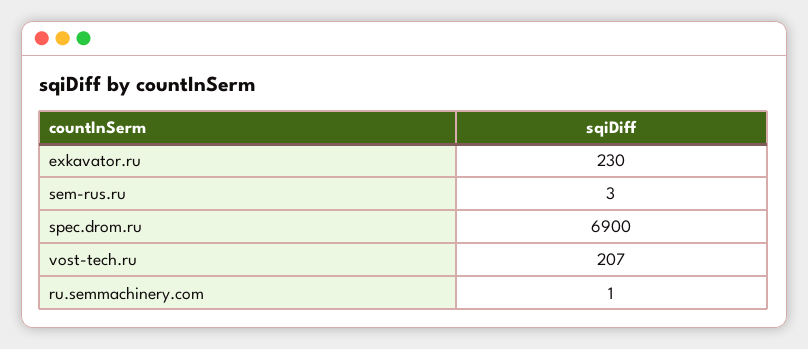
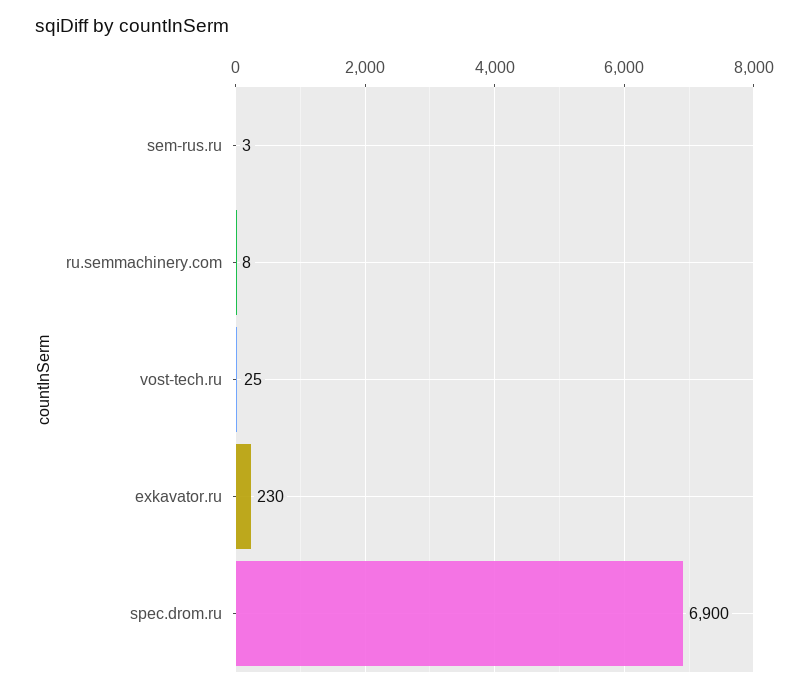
vost-tech.ru: 207 -> 25
ru.semmachinery.com: 1 -> 8

